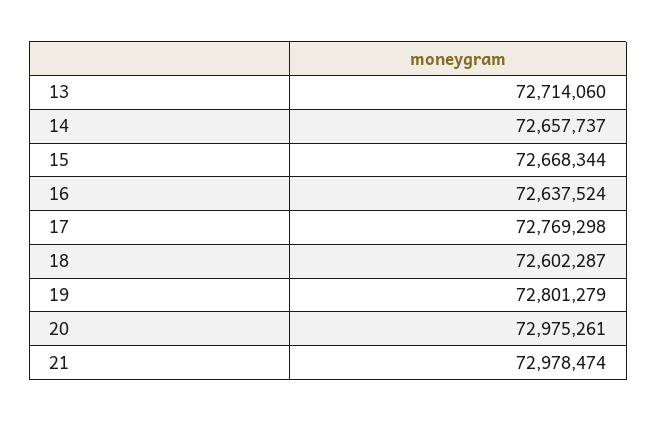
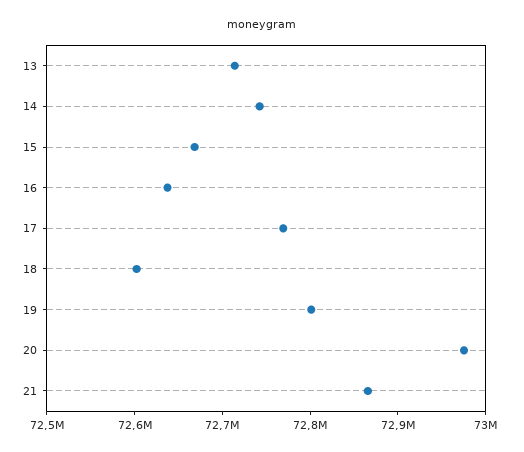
14: 72657737 -> 72740000
21: 72978474 -> 72860000

